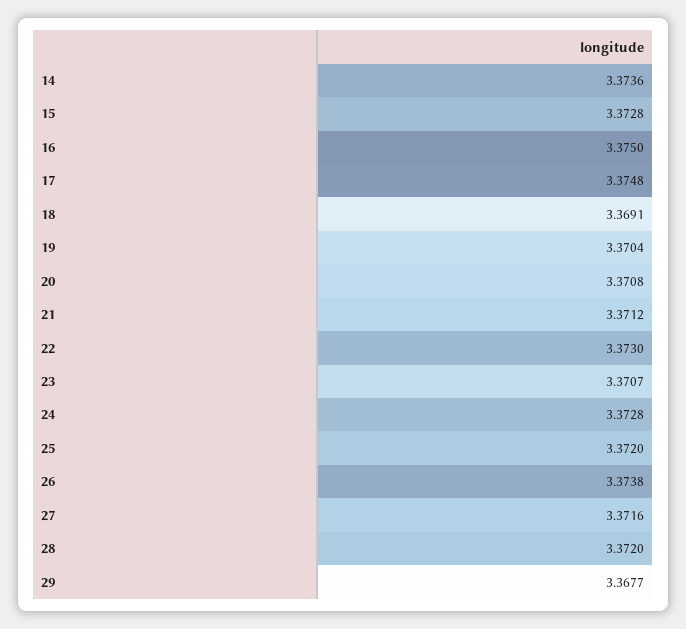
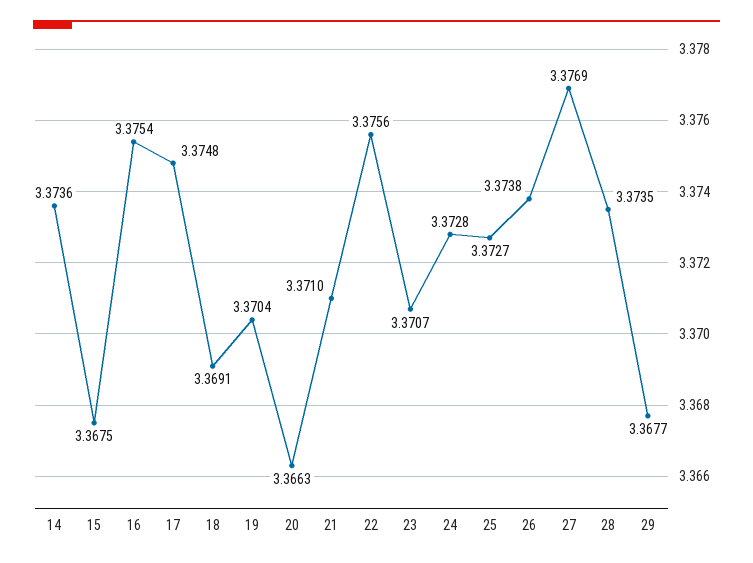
15: 3.3728 -> 3.3675
16: 3.375 -> 3.3754
20: 3.3708 -> 3.3663
21: 3.3712 -> 3.371
22: 3.373 -> 3.3756
25: 3.372 -> 3.3727
27: 3.3716 -> 3.3769
28: 3.372 -> 3.3735

